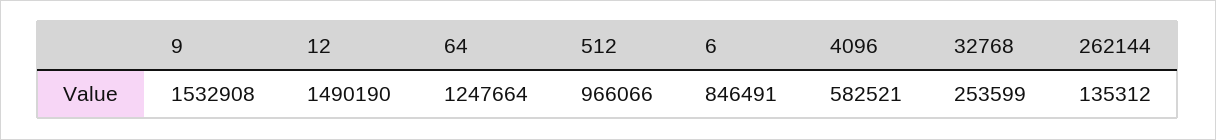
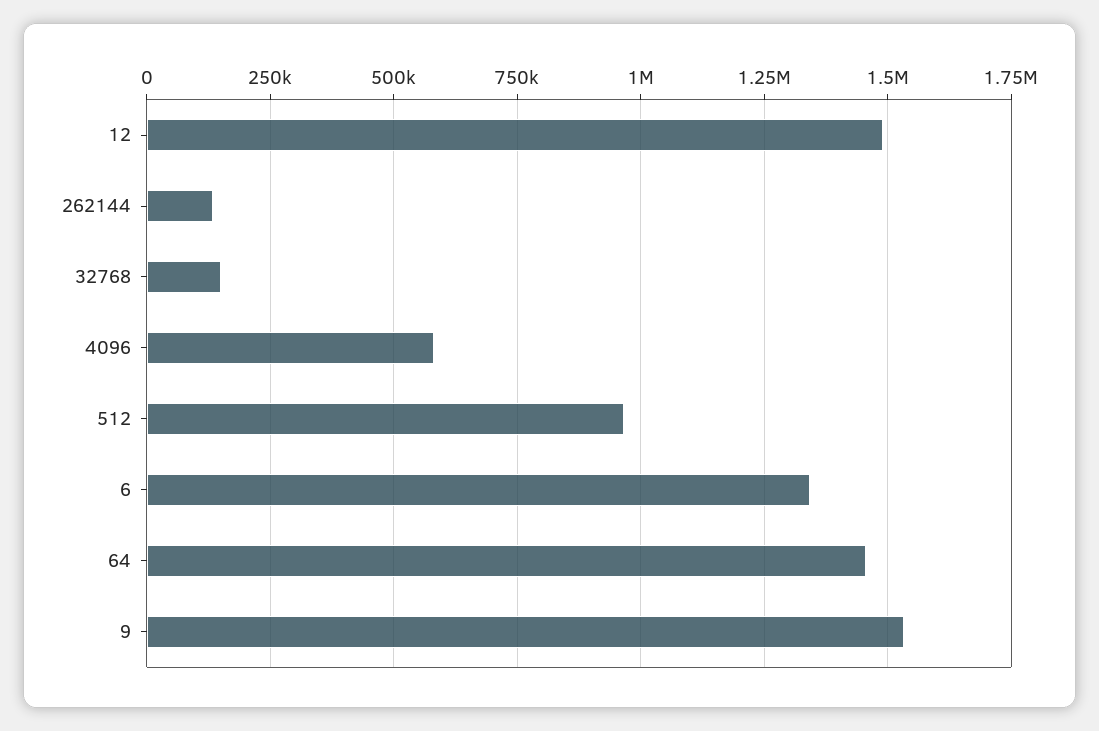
64: 1247664 -> 1450000
6: 846491 -> 1350000
32768: 253599 -> 150000

